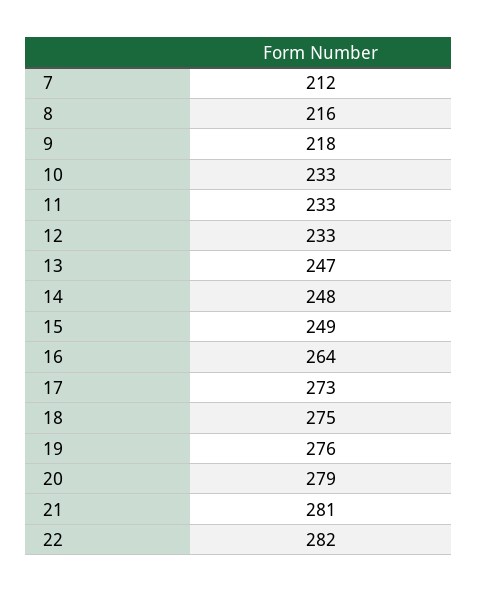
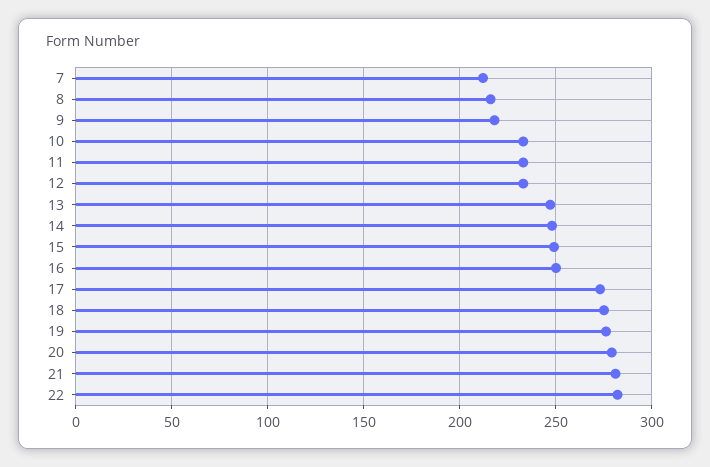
16: 264 -> 250

